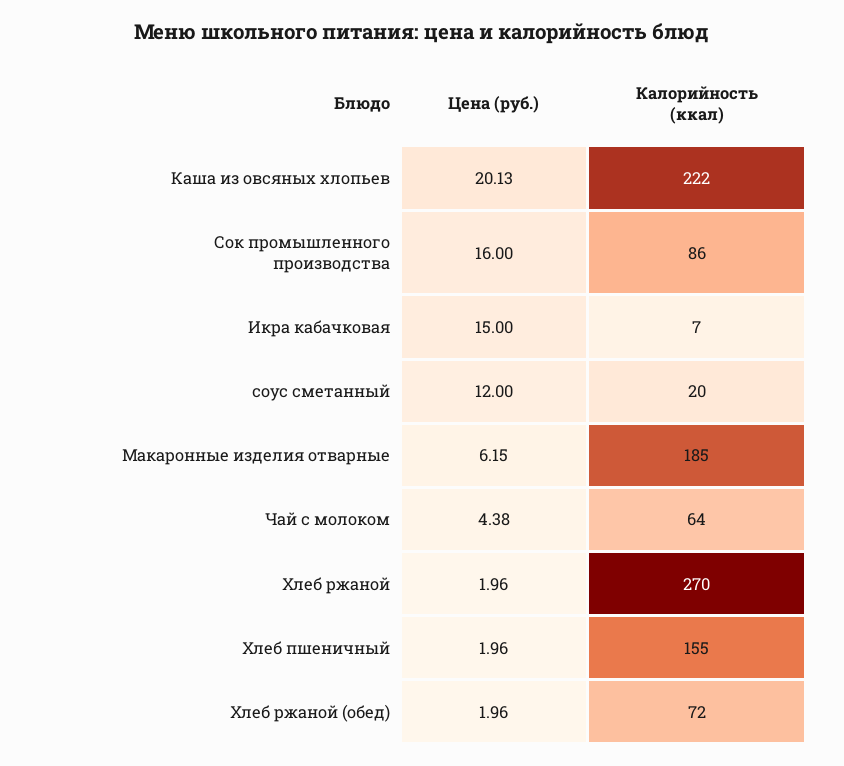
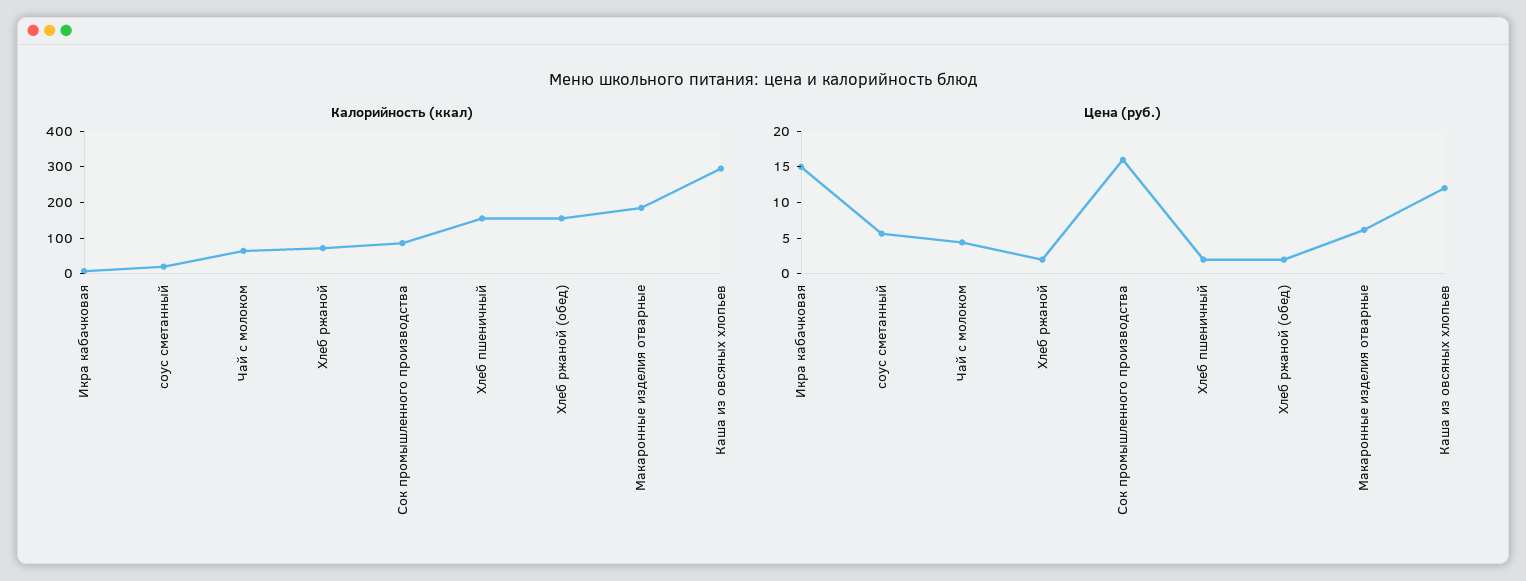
Цена (руб.), Каша из овсяных хлопьев: 20.13 -> 12.5
Калорийность (ккал), Каша из овсяных хлопьев: 222 -> 300
Цена (руб.), соус сметанный: 12 -> 5
Калорийность (ккал), Хлеб ржаной: 270 -> 75
Калорийность (ккал), Хлеб ржаной (обед): 72 -> 150

